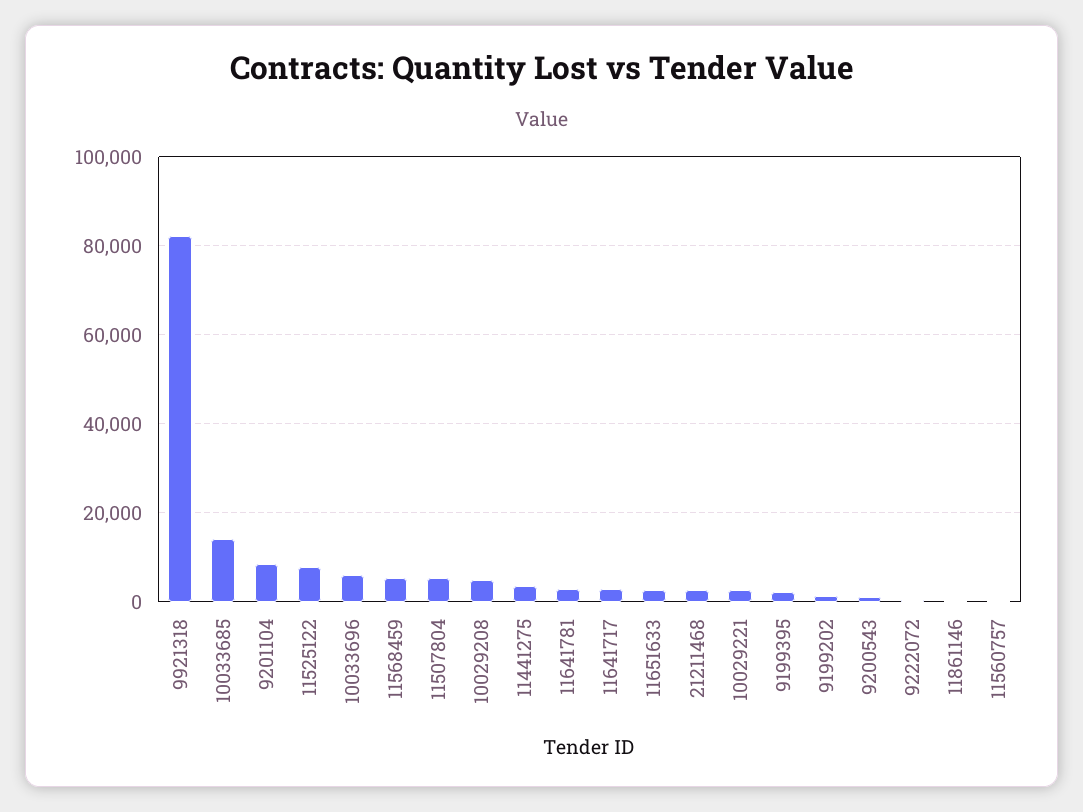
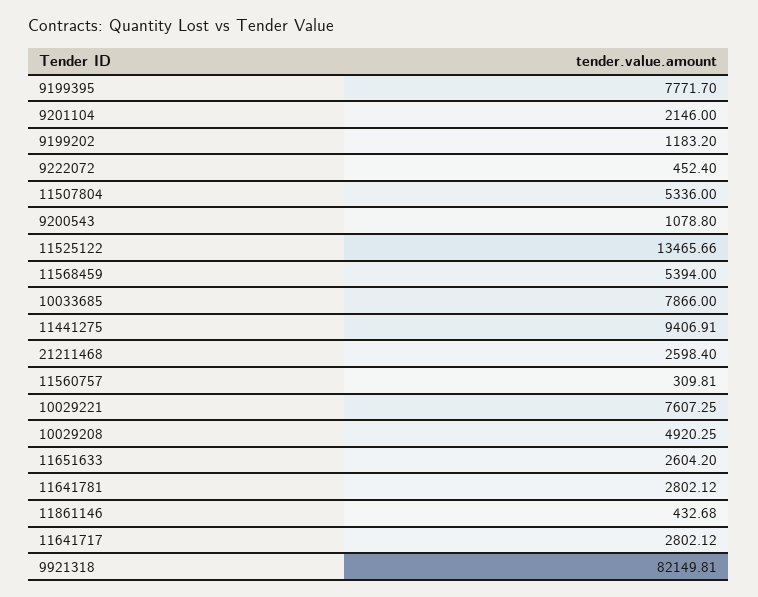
10033685: 14000 -> 7866
9201104: 8000 -> 2146
11525122: 8000 -> 13465.66
10033696: 6000 -> none
11441275: 4000 -> 9406.91
10029221: 2000 -> 7607.25
9199395: 2000 -> 7771.7

